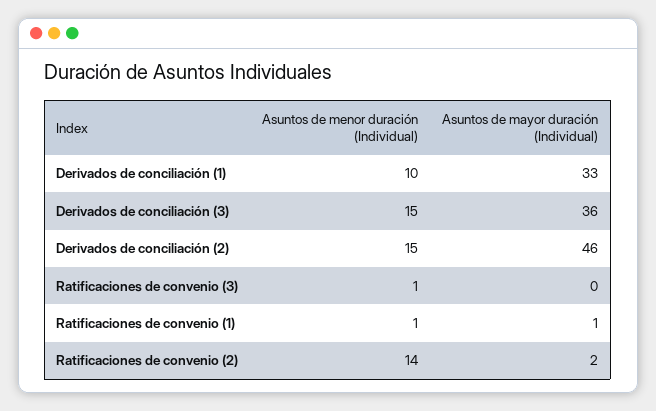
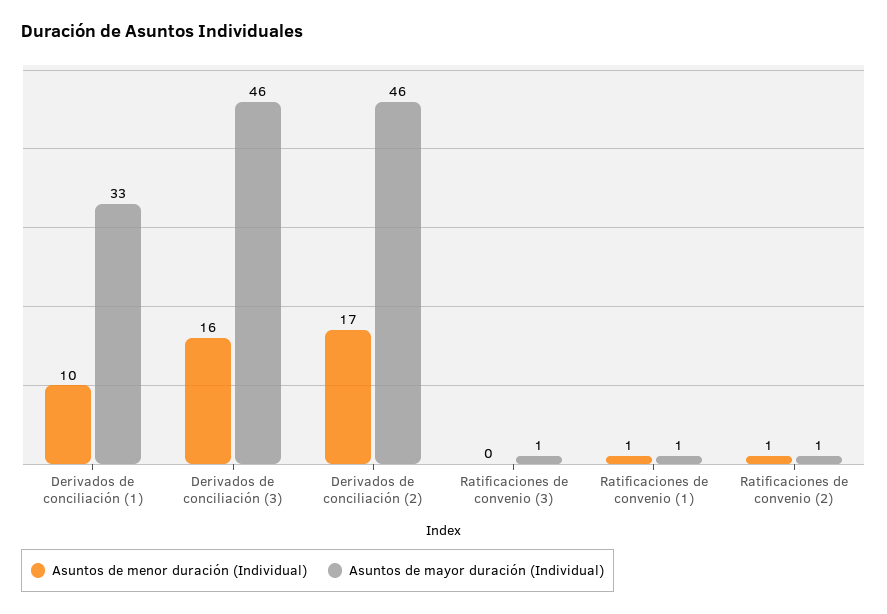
Asuntos de menor duración (Individual), Derivados de conciliación (3): 15 -> 16
Asuntos de mayor duración (Individual), Derivados de conciliación (3): 36 -> 46
Asuntos de menor duración (Individual), Derivados de conciliación (2): 15 -> 17
Asuntos de menor duración (Individual), Ratificaciones de convenio (3): 1 -> 0
Asuntos de mayor duración (Individual), Ratificaciones de convenio (3): 0 -> 1
Asuntos de menor duración (Individual), Ratificaciones de convenio (2): 14 -> 1
Asuntos de mayor duración (Individual), Ratificaciones de convenio (2): 2 -> 1

